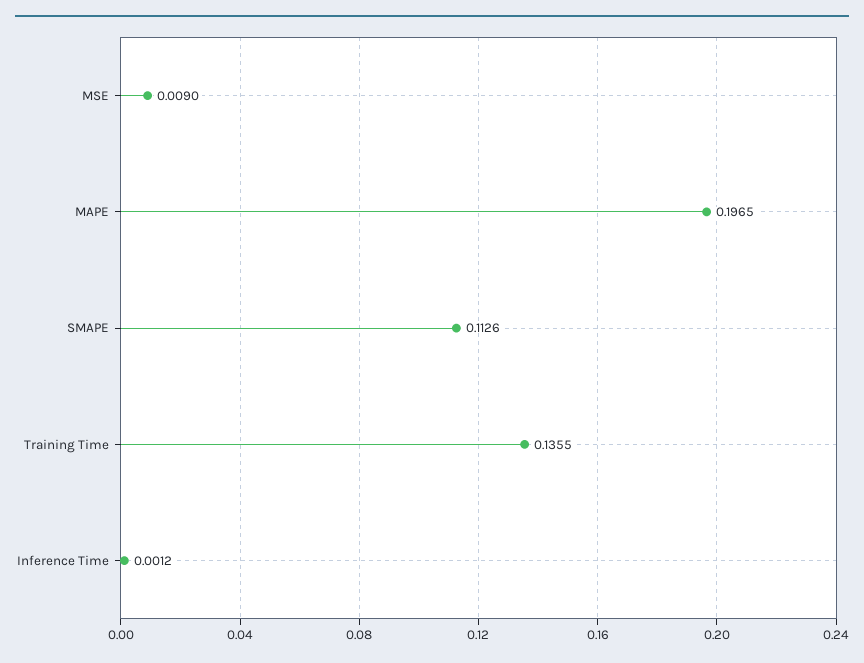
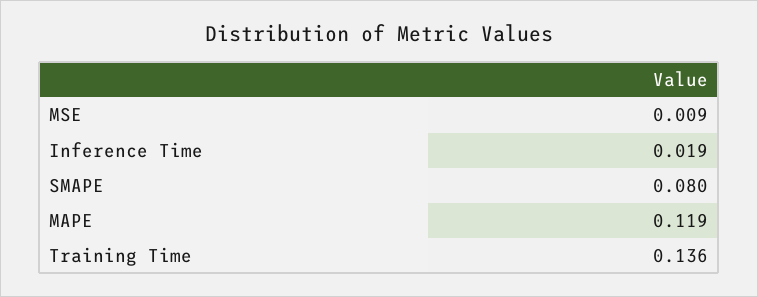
MAPE: 0.1965 -> 0.119
SMAPE: 0.1126 -> 0.08
Inference Time: 0.0012 -> 0.019

